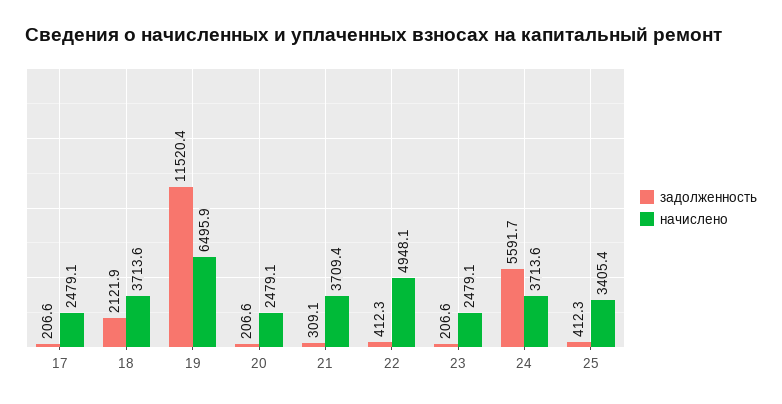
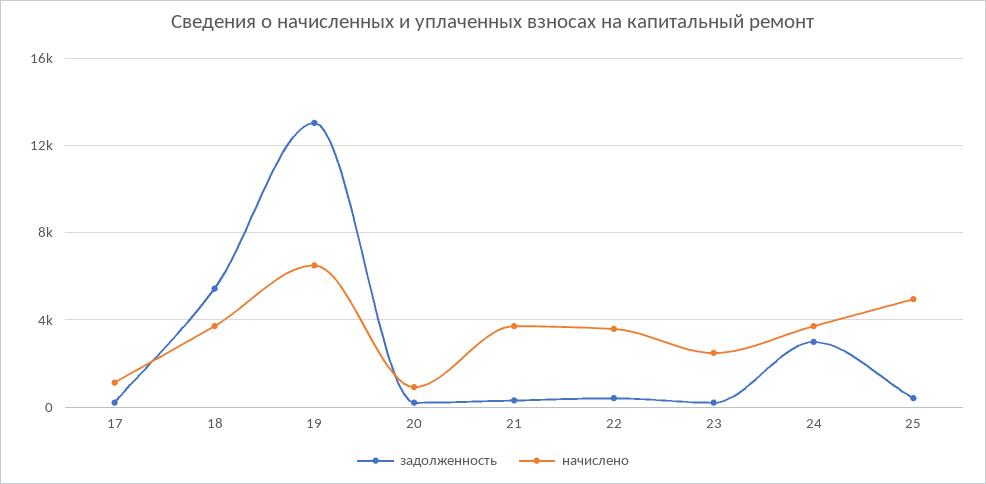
начислено, 17: 2479.1 -> 1000
задолженность, 18: 2121.9 -> 5500
задолженность, 19: 11520.4 -> 13000
начислено, 20: 2479.1 -> 1000
начислено, 22: 4948.1 -> 3500
задолженность, 24: 5591.7 -> 3000
начислено, 25: 3405.4 -> 5000

